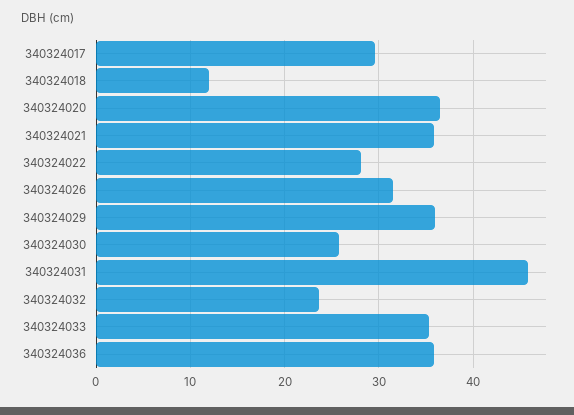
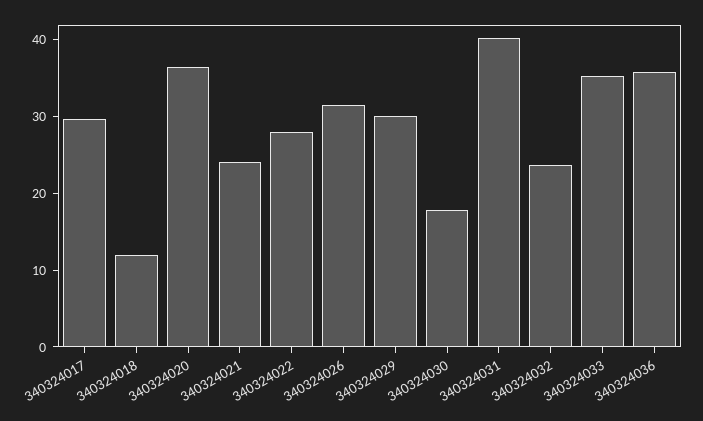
340324021: 36 -> 24
340324029: 36 -> 30
340324030: 26 -> 18
340324031: 46 -> 40

